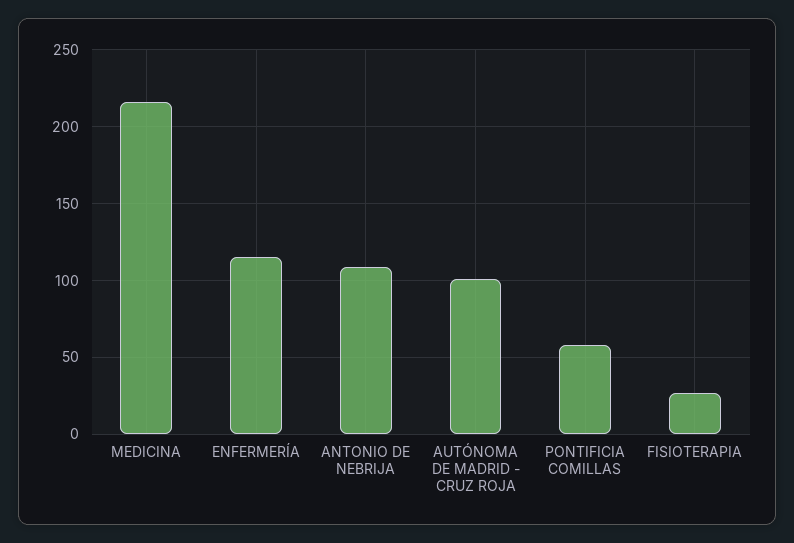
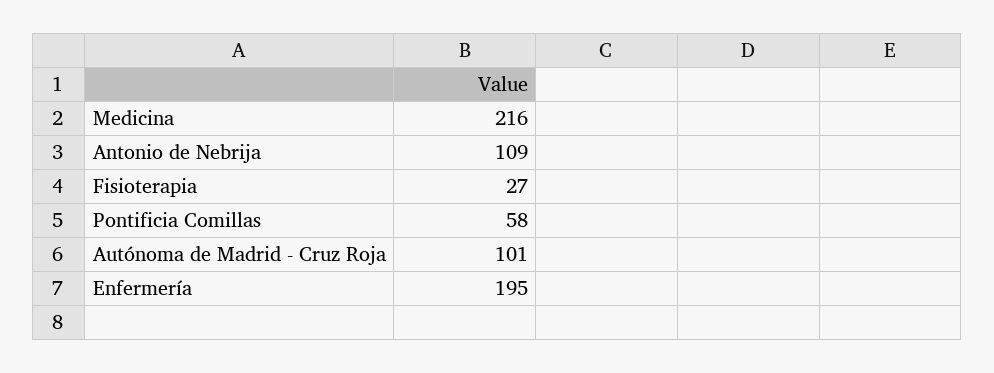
ENFERMERÍA: 115 -> 195

